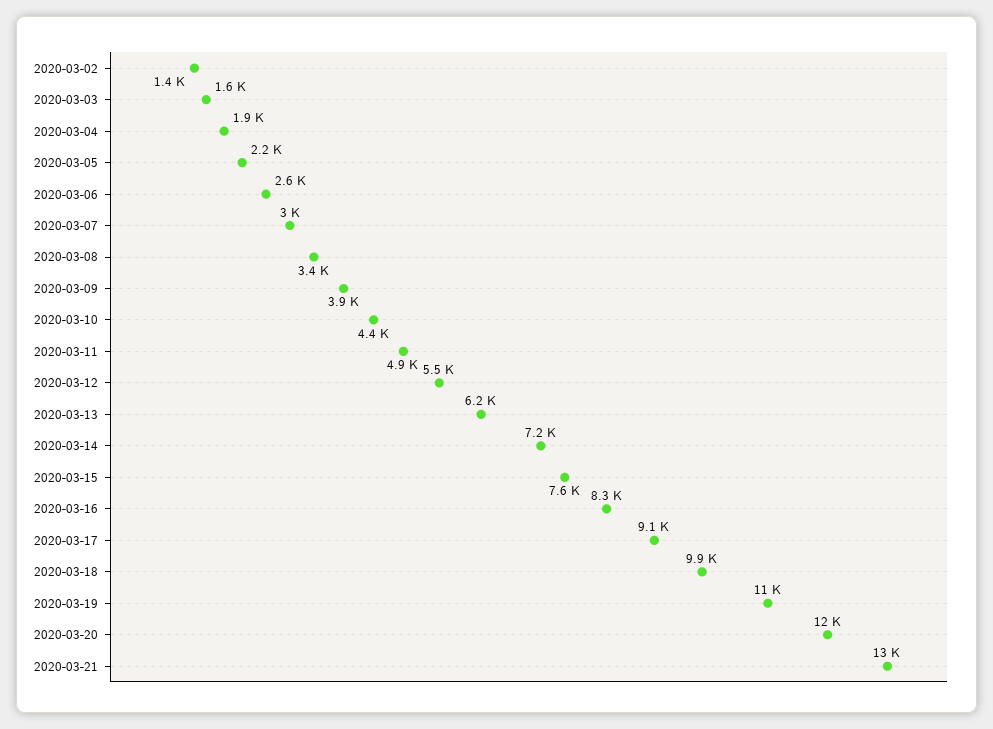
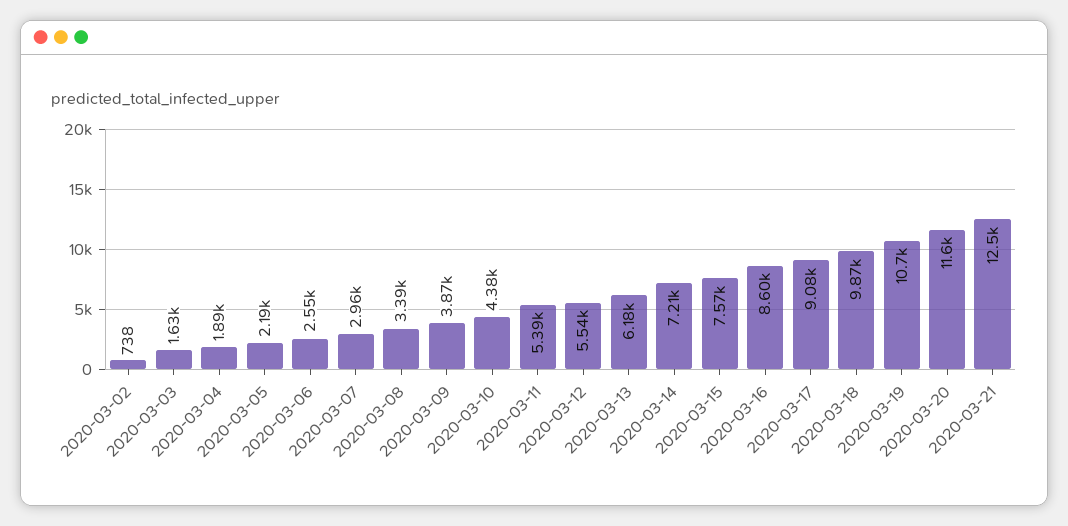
2020-03-02: 1400 -> 738
2020-03-11: 4900 -> 5390
2020-03-16: 8300 -> 8600

